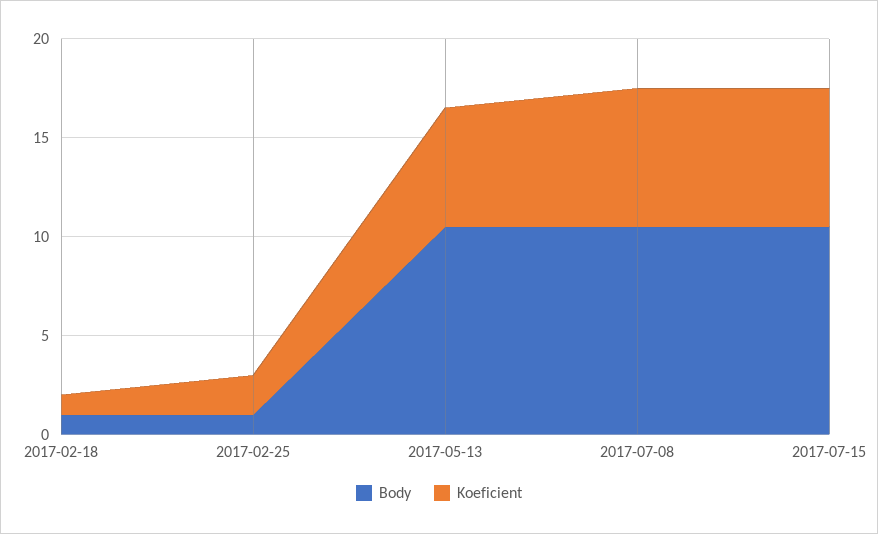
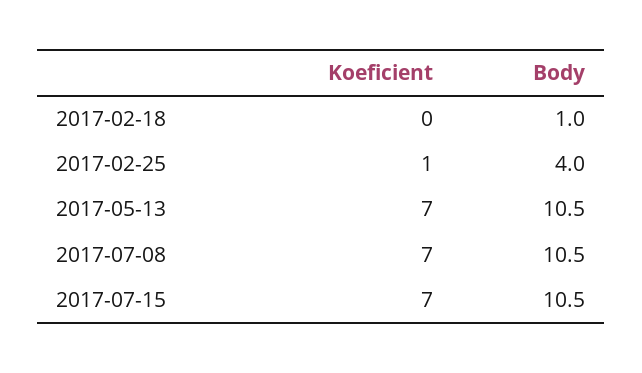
Koeficient, 2017-02-18: 1 -> 0
Body, 2017-02-25: 1 -> 4
Koeficient, 2017-02-25: 2 -> 1
Koeficient, 2017-05-13: 6 -> 7

